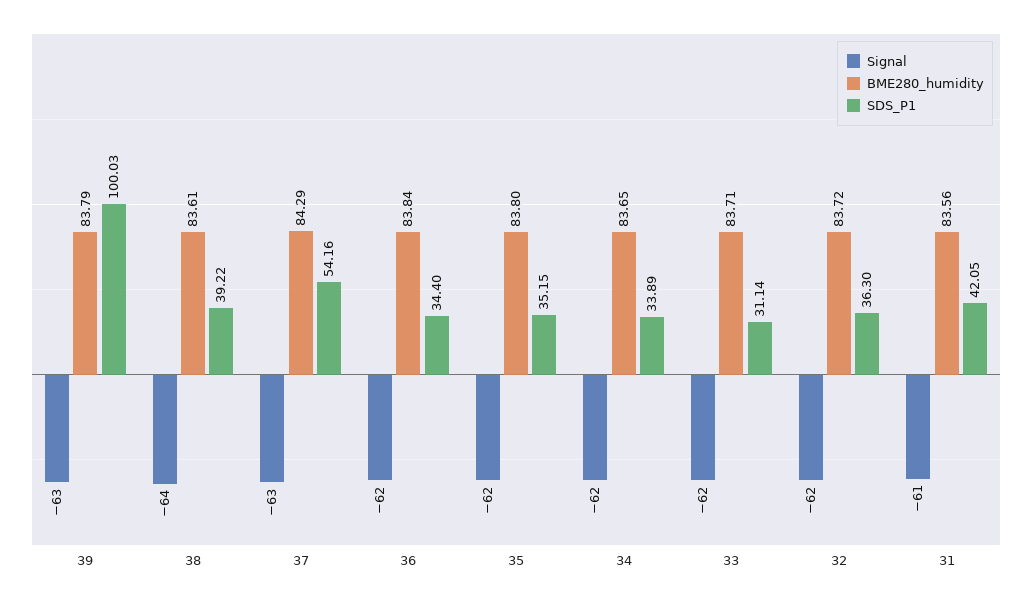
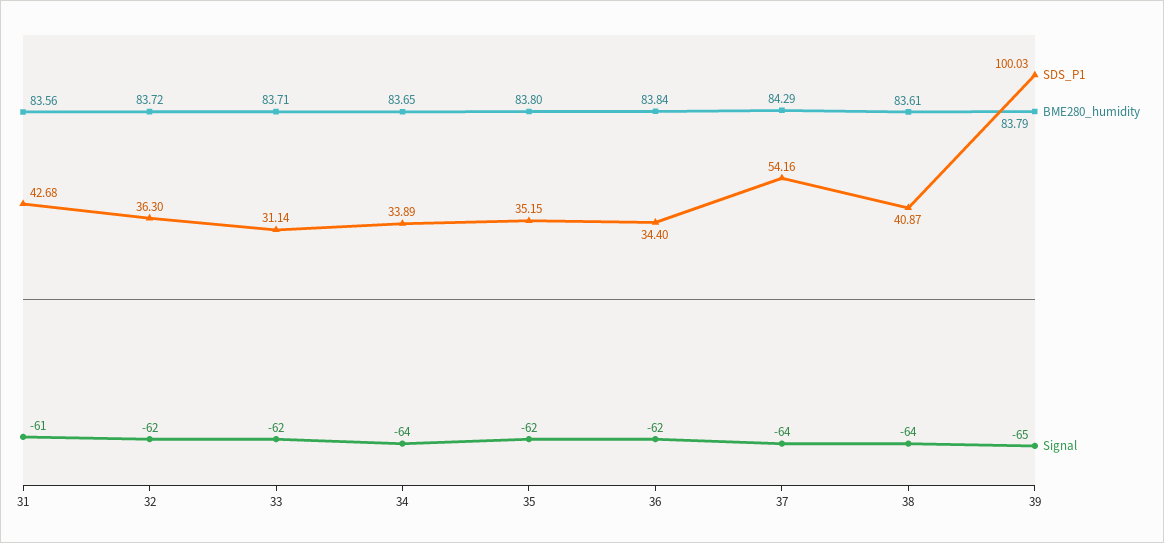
Signal, 39: -63 -> -65
SDS_P1, 38: 39.22 -> 40.87
Signal, 37: -63 -> -64
Signal, 34: -62 -> -64
SDS_P1, 31: 42.05 -> 42.68

